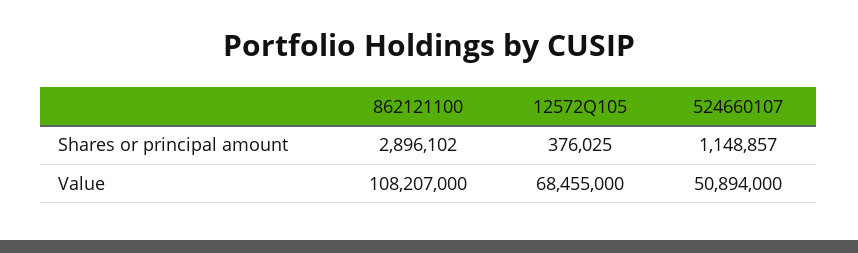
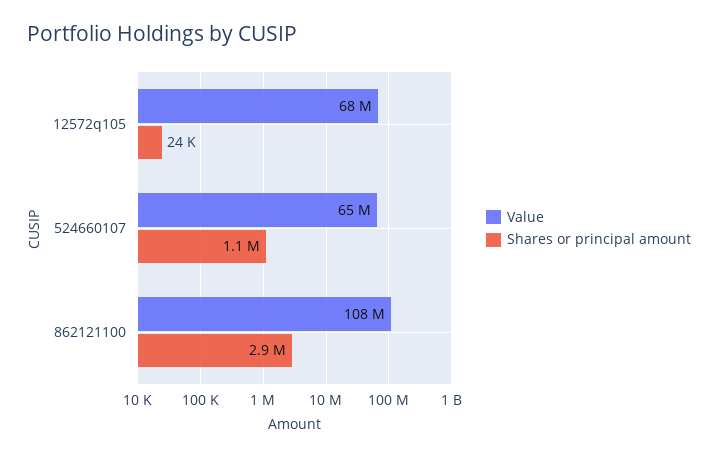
Shares or principal amount, 12572Q105: 376025 -> 24000
Value, 524660107: 50894000 -> 65000000

